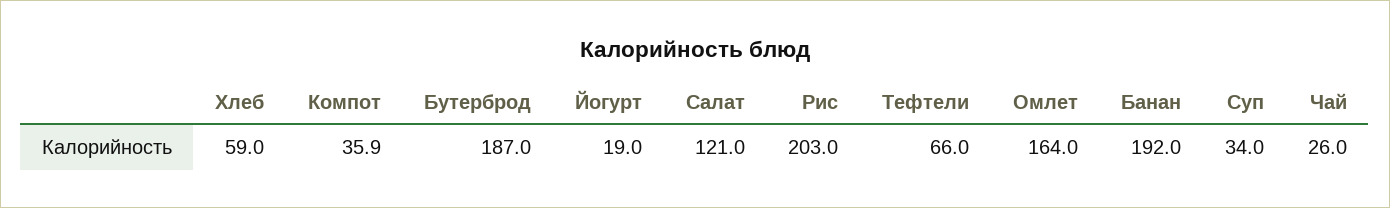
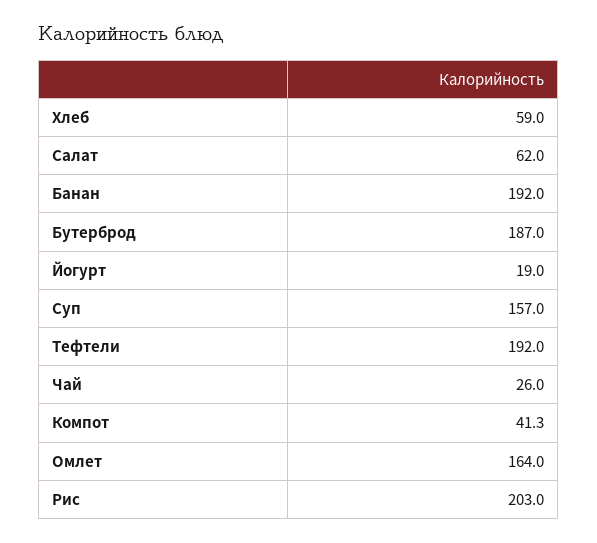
Компот: 35.9 -> 41.3
Салат: 121 -> 62
Тефтели: 66 -> 192
Суп: 34 -> 157

